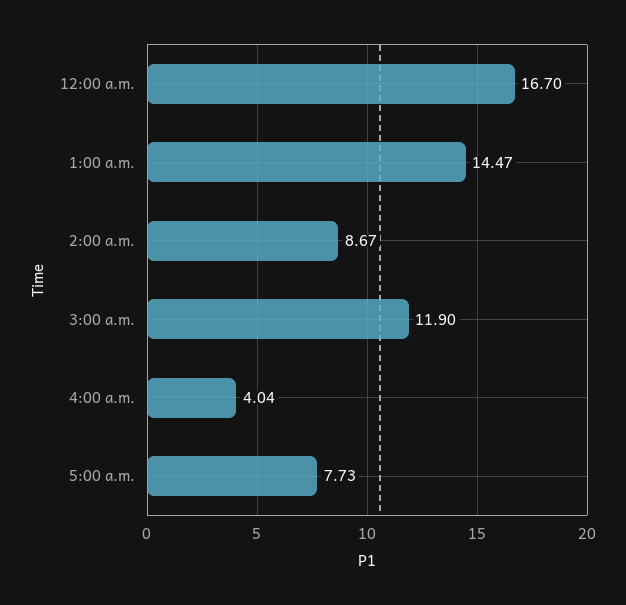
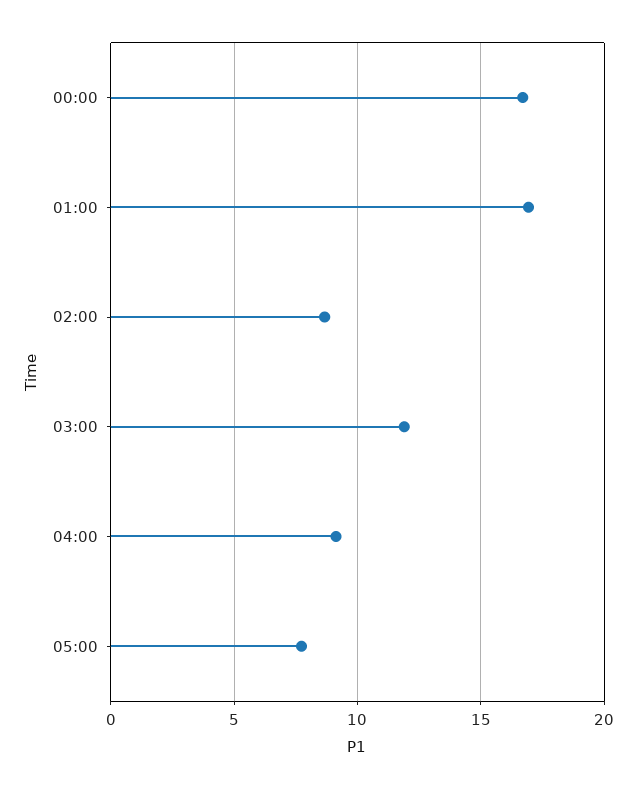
1:00 a.m.: 14.47 -> 17
4:00 a.m.: 4.04 -> 9

